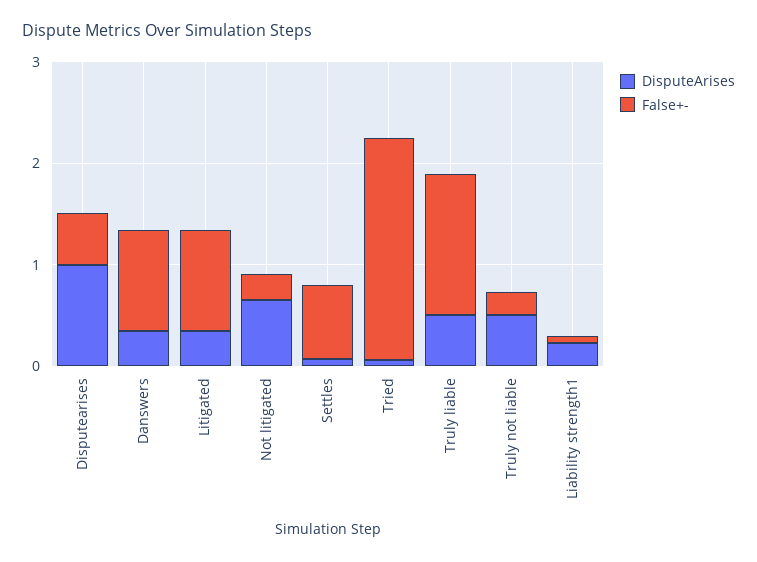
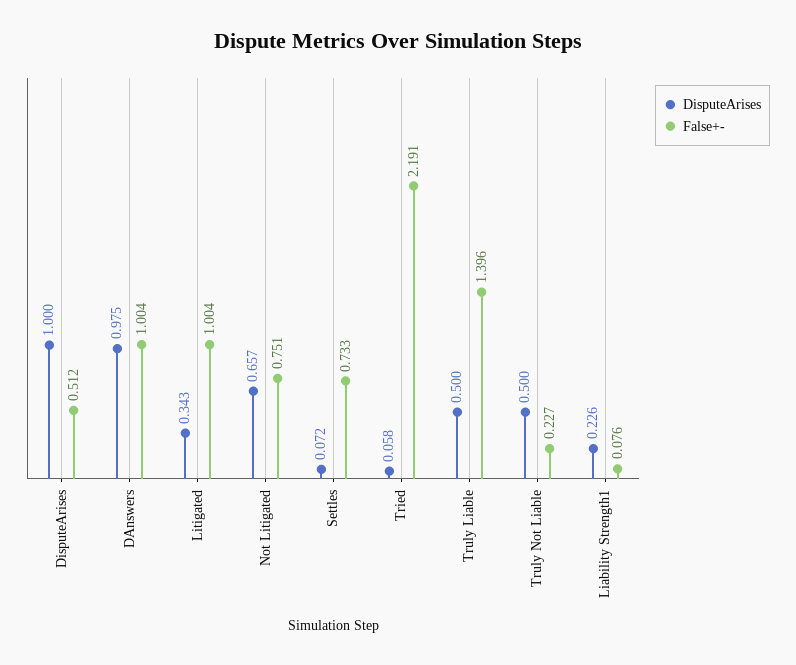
DisputeArises, Danswers: 0.4 -> 0.975
False+-, Not litigated: 0.2 -> 0.751

